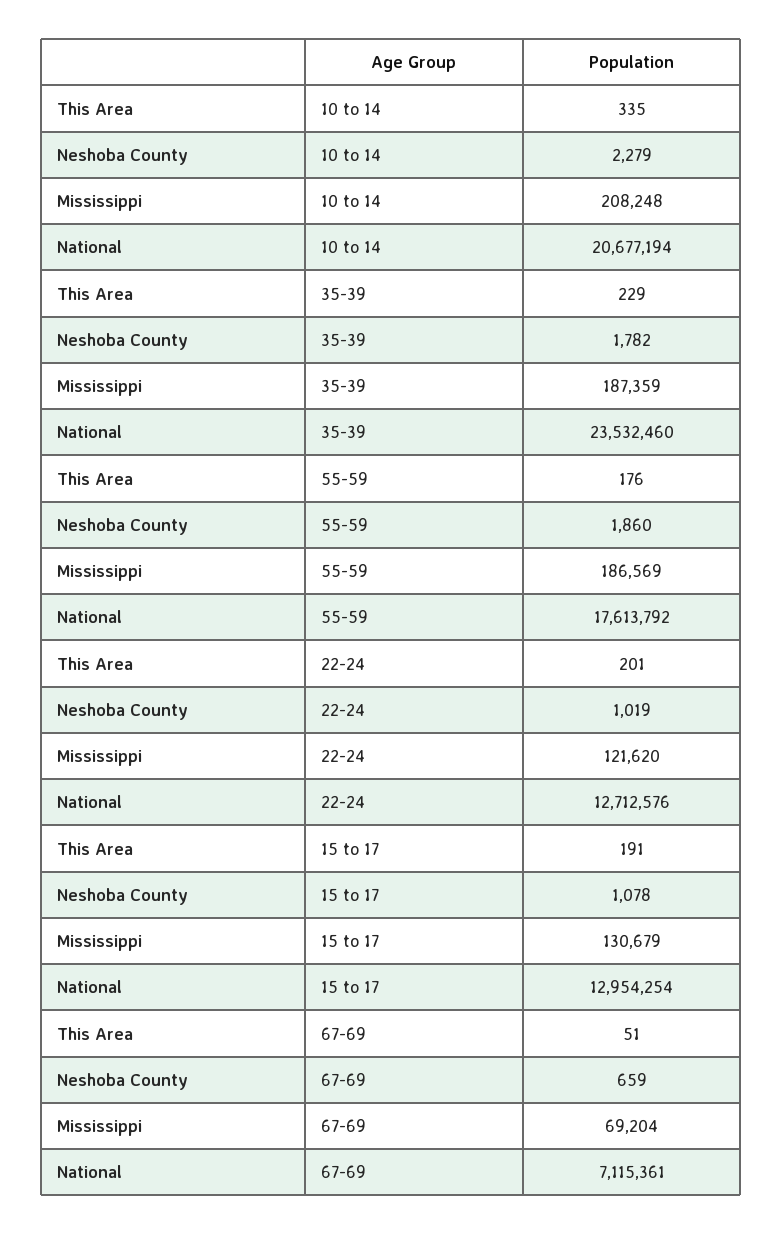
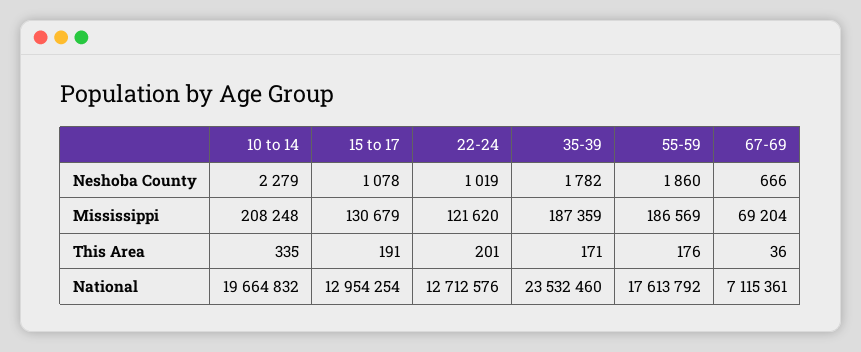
National, 10 to 14: 20677194 -> 19664832
This Area, 35-39: 229 -> 171
This Area, 67-69: 51 -> 36
Neshoba County, 67-69: 659 -> 666

